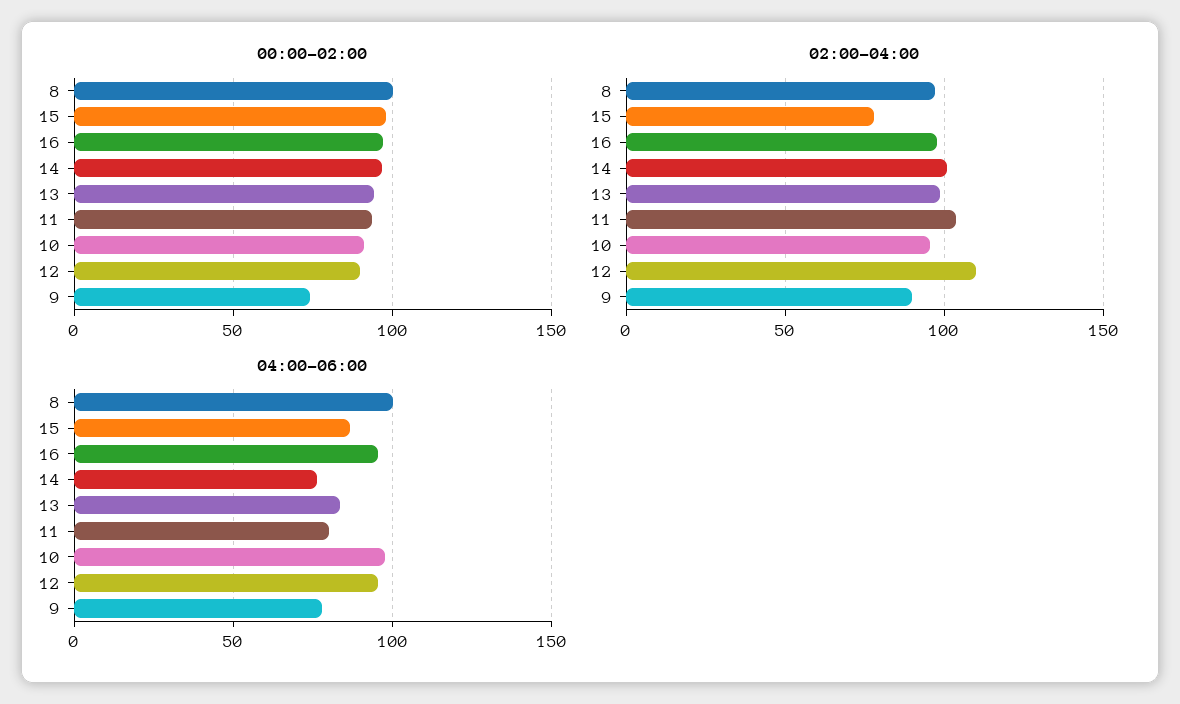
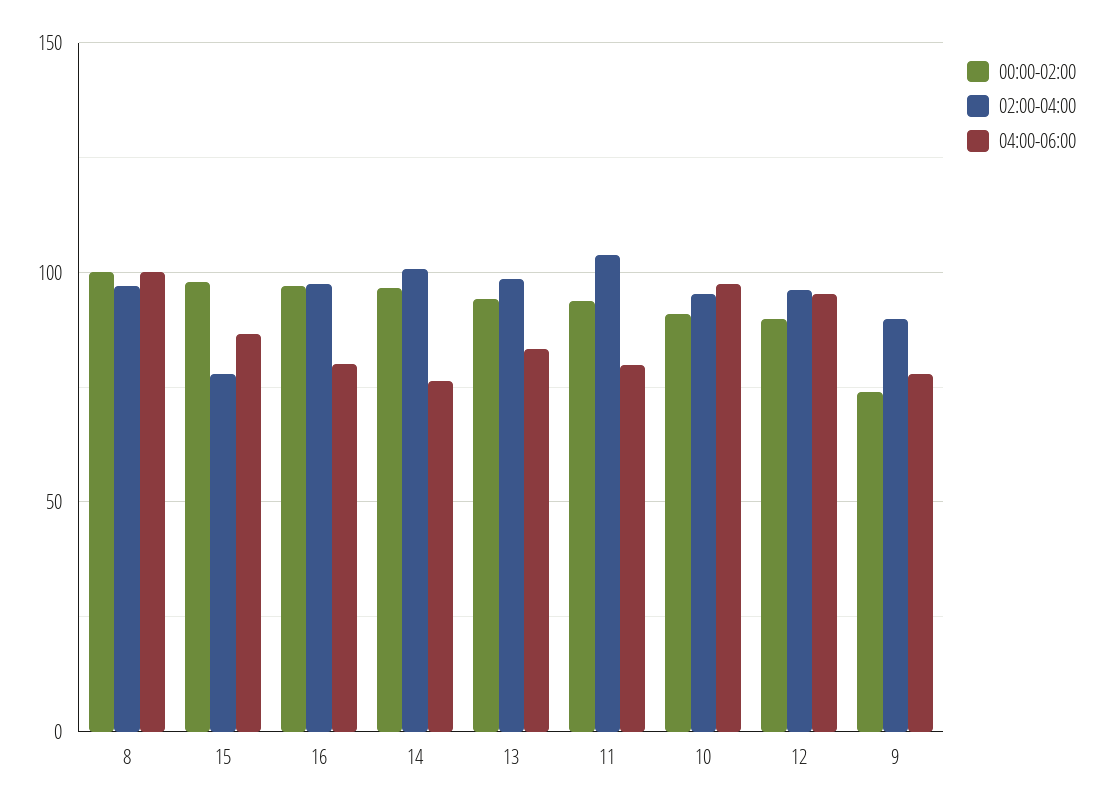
02:00-04:00, 12: 110 -> 95
04:00-06:00, 16: 95 -> 80

